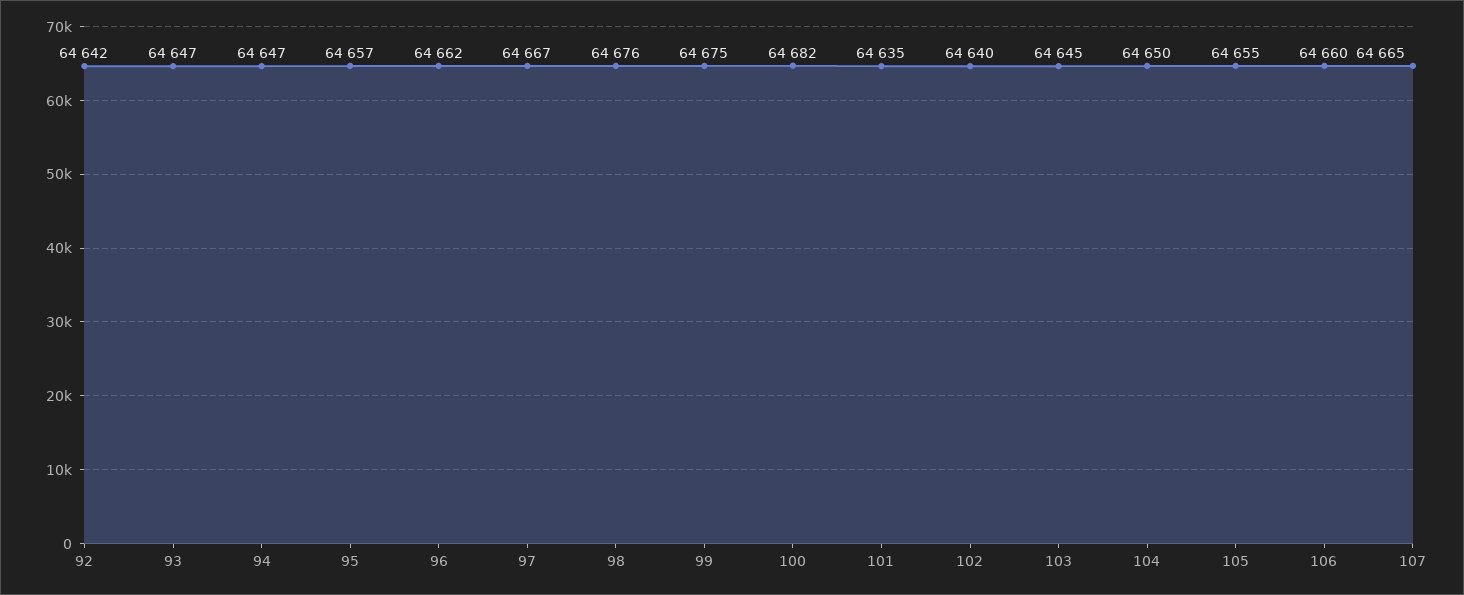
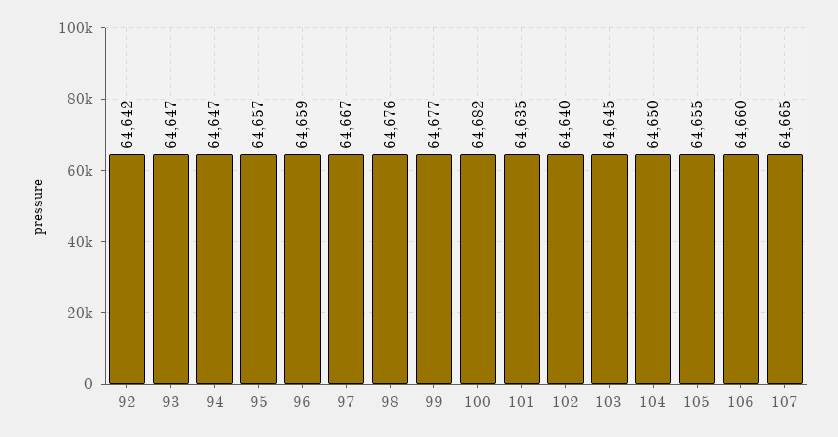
96: 64662 -> 64659
99: 64675 -> 64677

